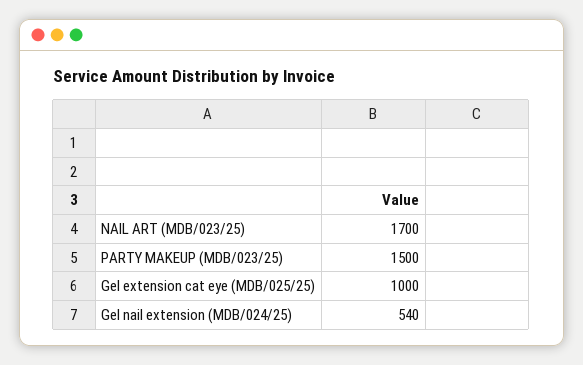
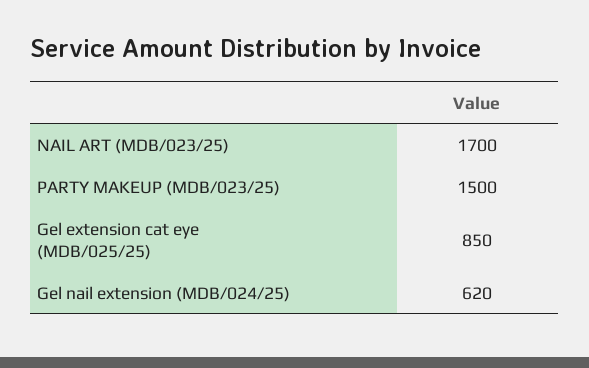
Gel extension cat eye (MDB/025/25): 1000 -> 850
Gel nail extension (MDB/024/25): 540 -> 620

